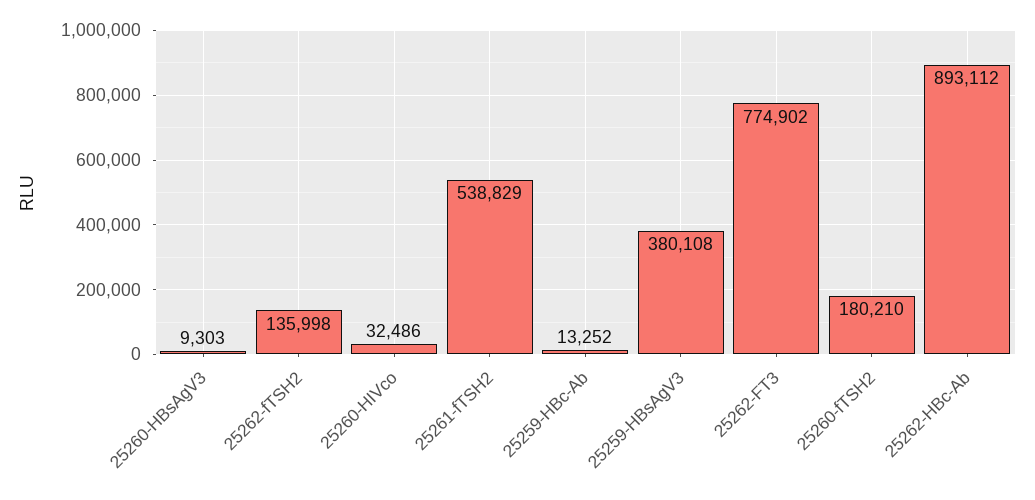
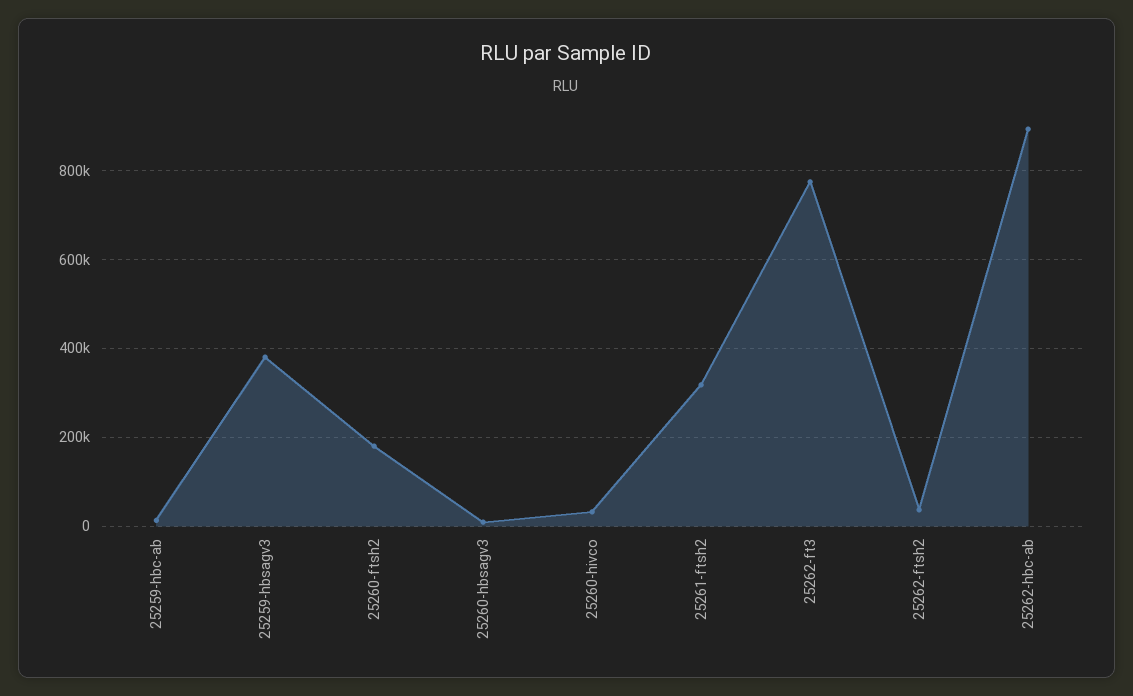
25262-fTSH2: 135998 -> 40000
25261-fTSH2: 538829 -> 320000

